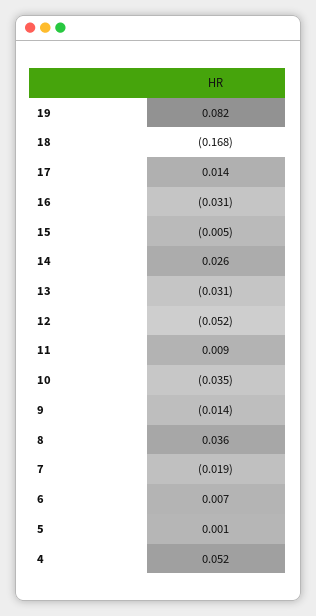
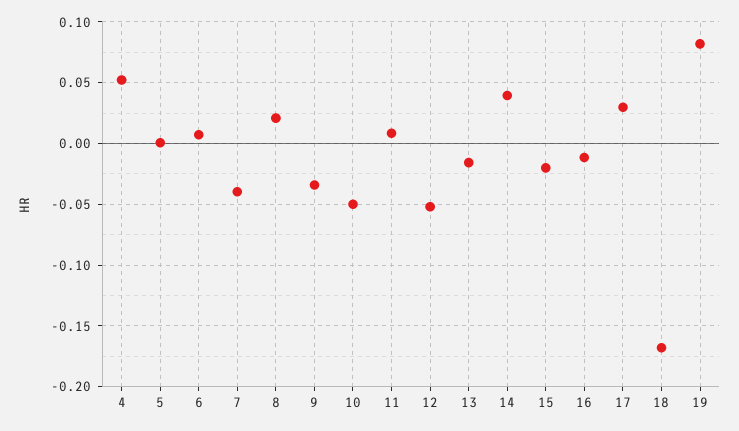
17: 0.014 -> 0.03
16: -0.031 -> -0.01
15: -0.005 -> -0.02
14: 0.026 -> 0.04
13: -0.031 -> -0.015
10: -0.035 -> -0.05
9: -0.014 -> -0.035
8: 0.036 -> 0.02
7: -0.019 -> -0.04

